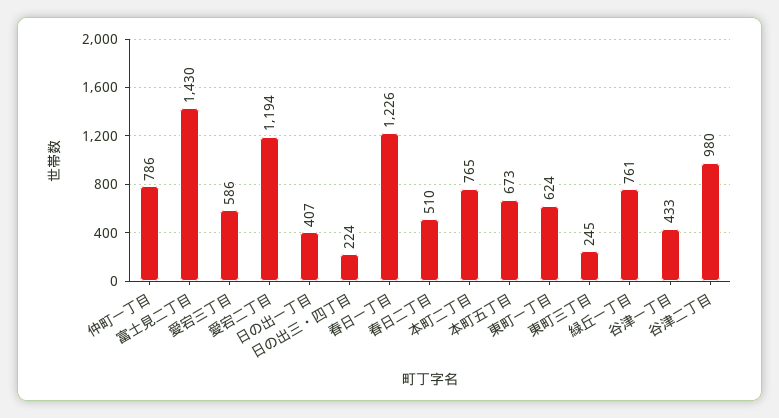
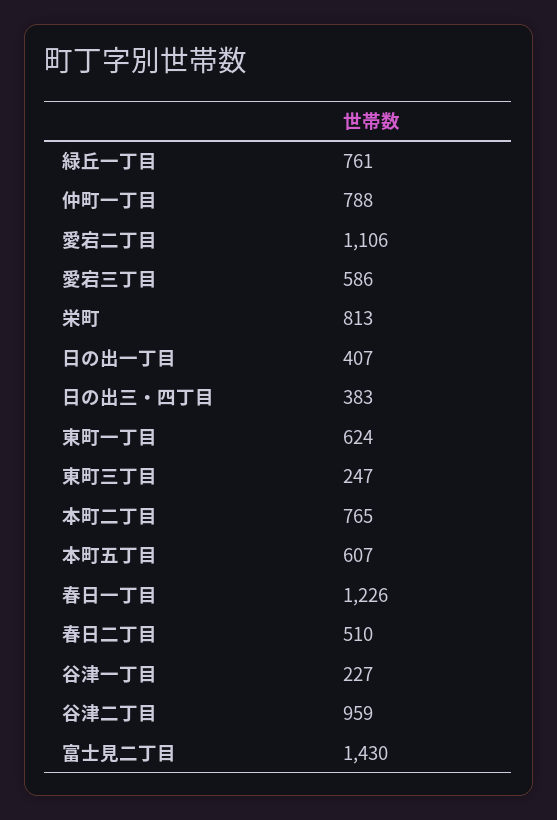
仲町一丁目: 786 -> 788
愛宕二丁目: 1194 -> 1106
日の出三・四丁目: 224 -> 383
本町五丁目: 673 -> 607
東町三丁目: 245 -> 247
谷津一丁目: 433 -> 227
谷津二丁目: 980 -> 959
栄町: none -> 813

